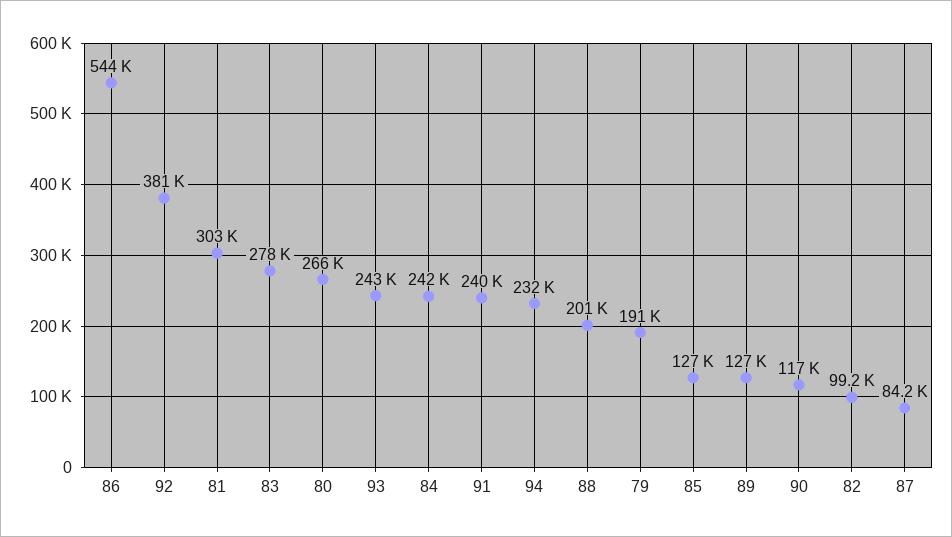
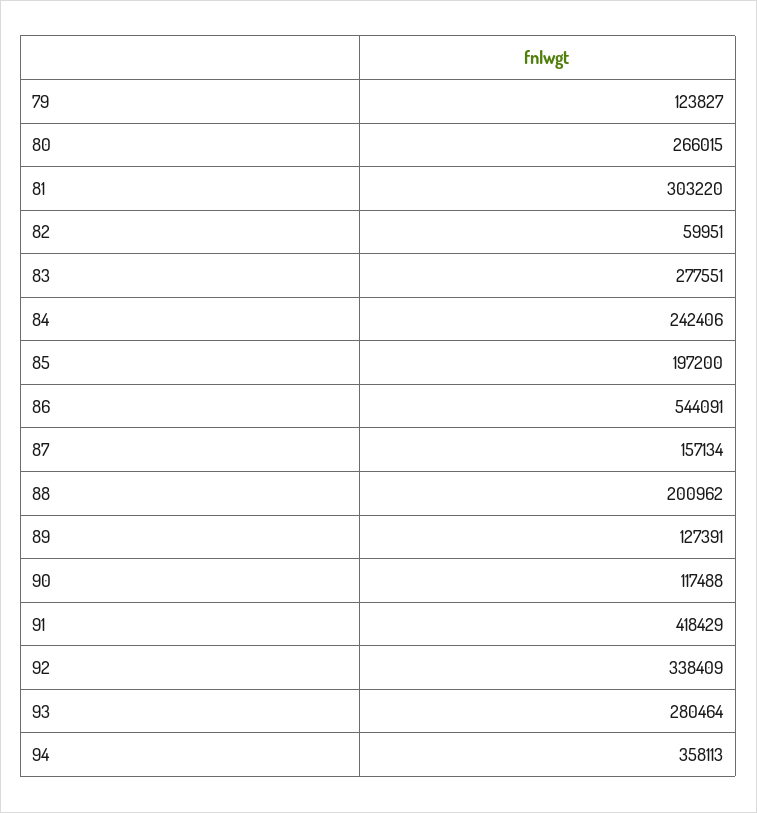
92: 381000 -> 338409
93: 243000 -> 280464
91: 240000 -> 418429
94: 232000 -> 358113
79: 191000 -> 123827
85: 127000 -> 197200
82: 99200 -> 59951
87: 84200 -> 157134

